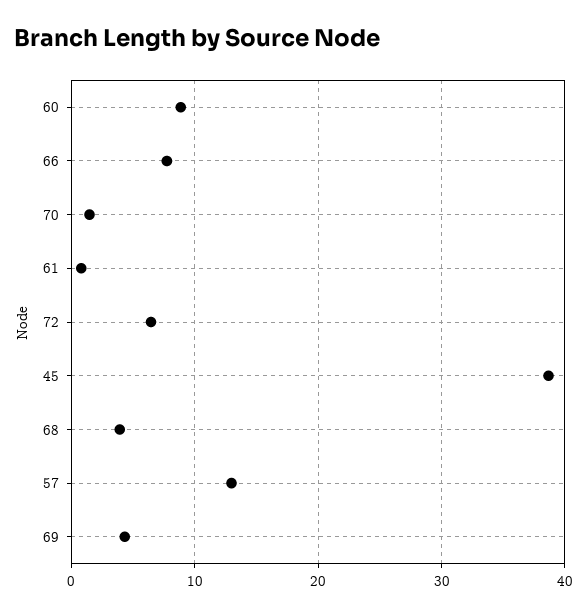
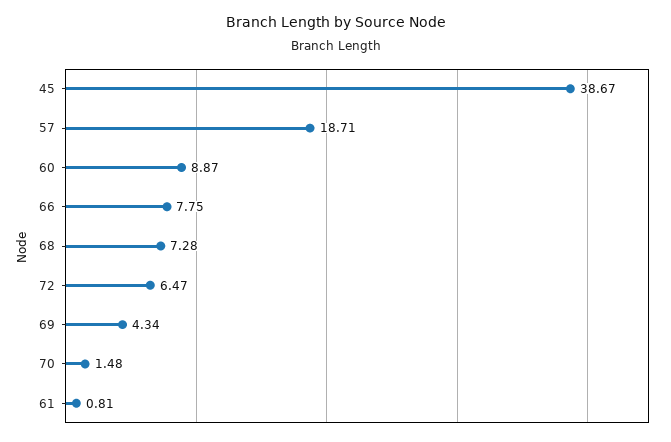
68: 4 -> 7.28
57: 13 -> 18.71

